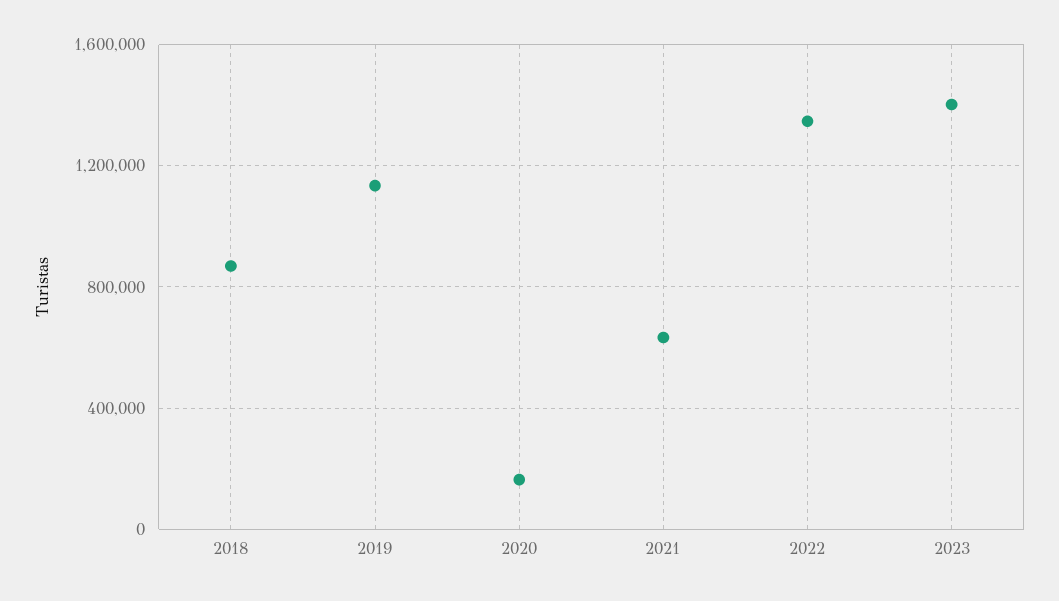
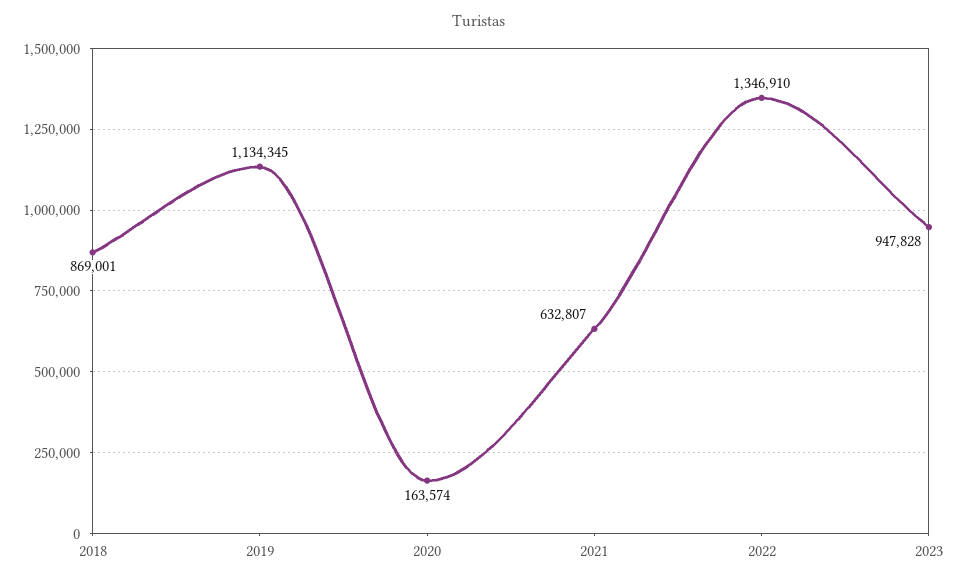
2023: 1400000 -> 947828

